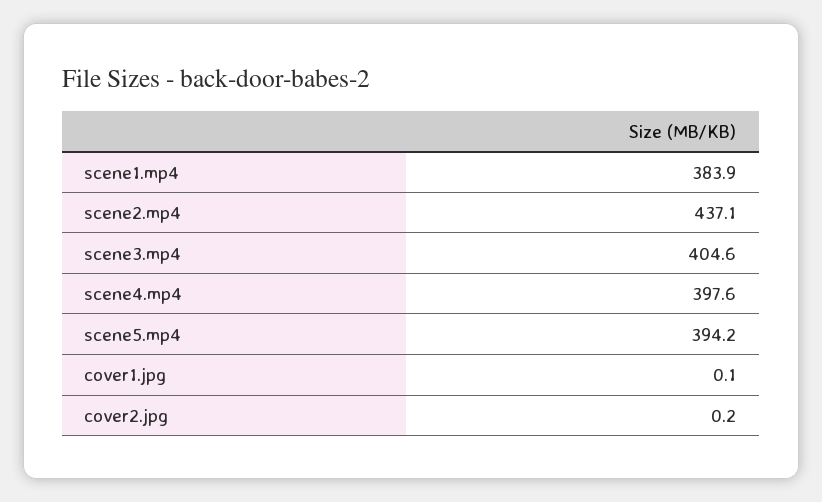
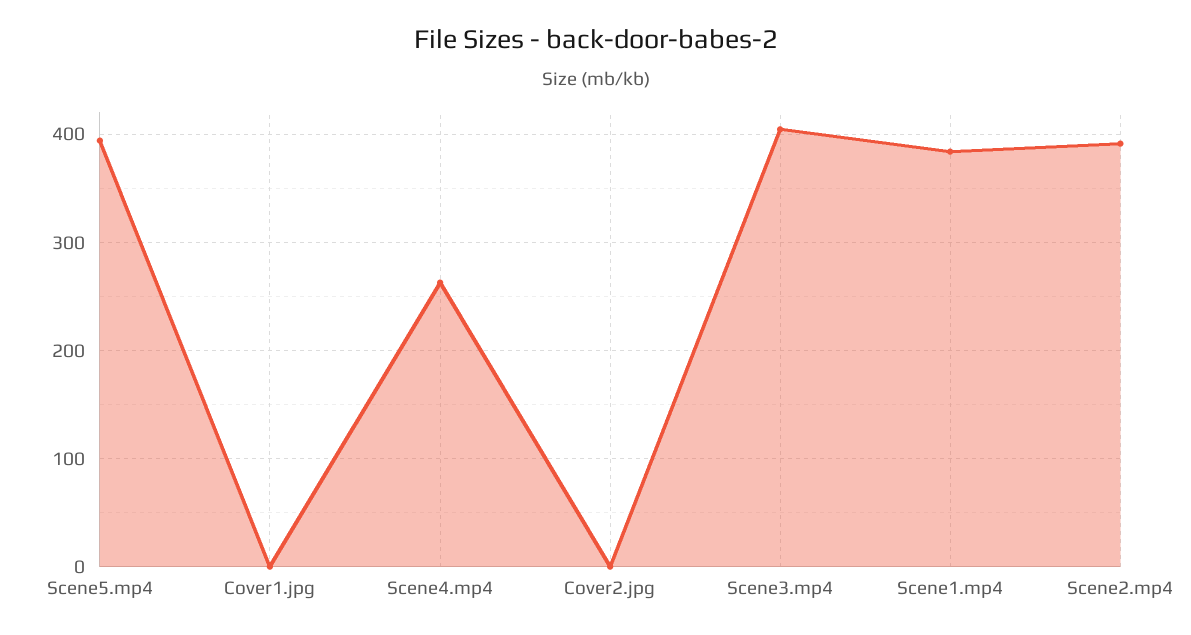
scene2.mp4: 437.1 -> 390
scene4.mp4: 397.6 -> 260

